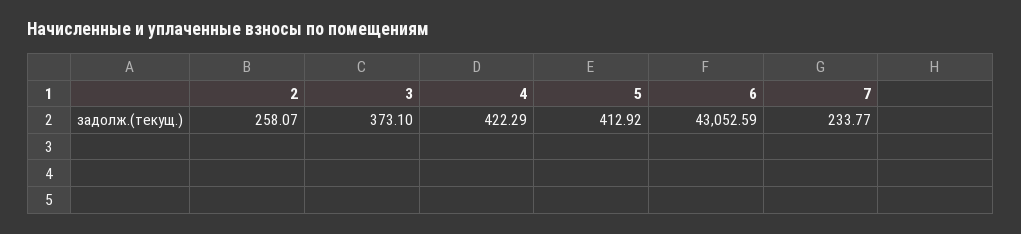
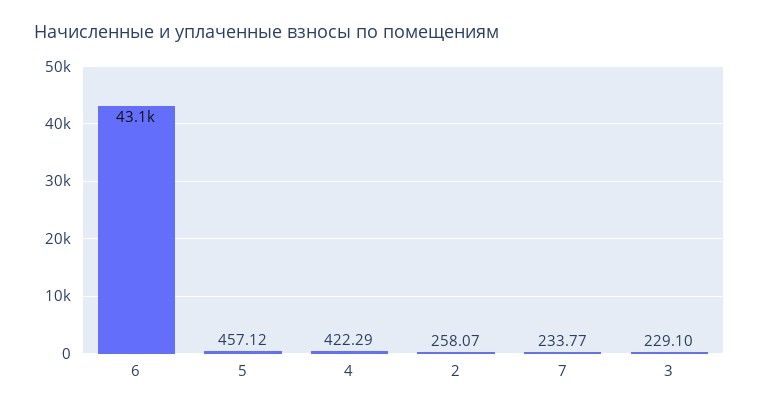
3: 373.1 -> 229.1
5: 412.92 -> 457.12

